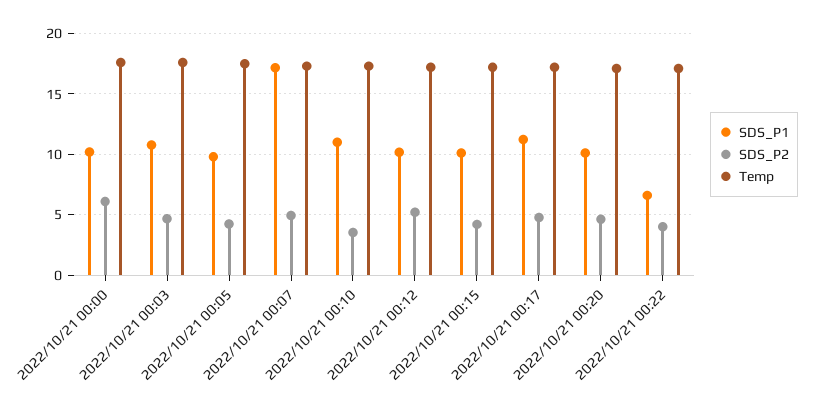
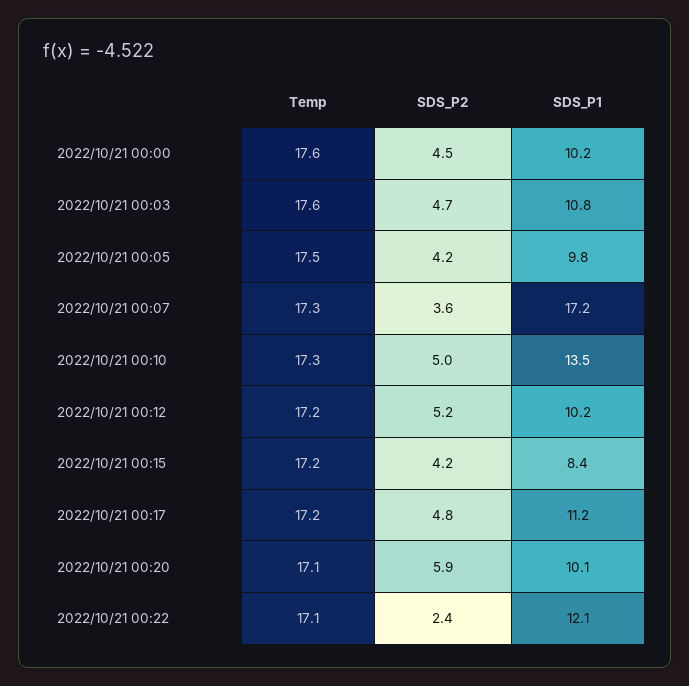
SDS_P2, 2022/10/21 00:00: 6 -> 4.5
SDS_P2, 2022/10/21 00:07: 5 -> 3.6
SDS_P1, 2022/10/21 00:10: 11 -> 13.5
SDS_P2, 2022/10/21 00:10: 3.5 -> 5
SDS_P1, 2022/10/21 00:15: 10 -> 8.4
SDS_P2, 2022/10/21 00:20: 4.5 -> 5.9
SDS_P1, 2022/10/21 00:22: 6.5 -> 12.1
SDS_P2, 2022/10/21 00:22: 4 -> 2.4

